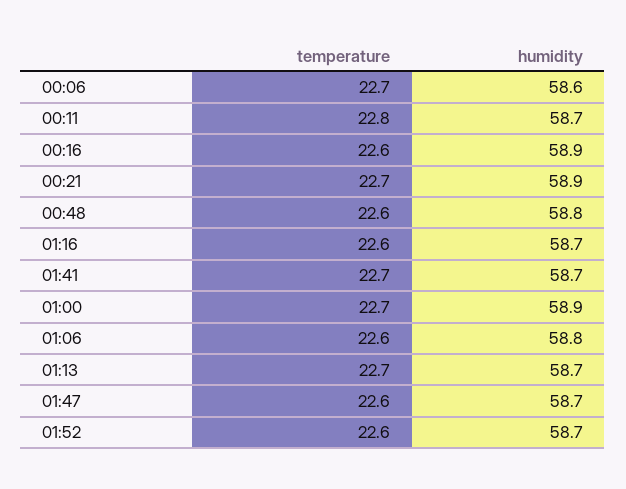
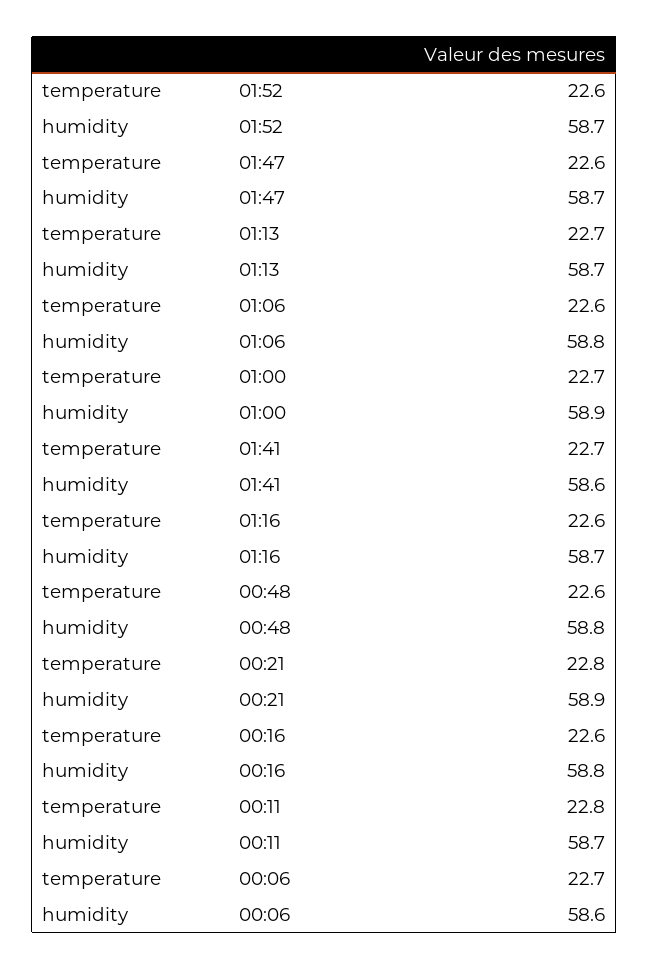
humidity, 00:16: 58.9 -> 58.8
temperature, 00:21: 22.7 -> 22.8
humidity, 01:41: 58.7 -> 58.6

